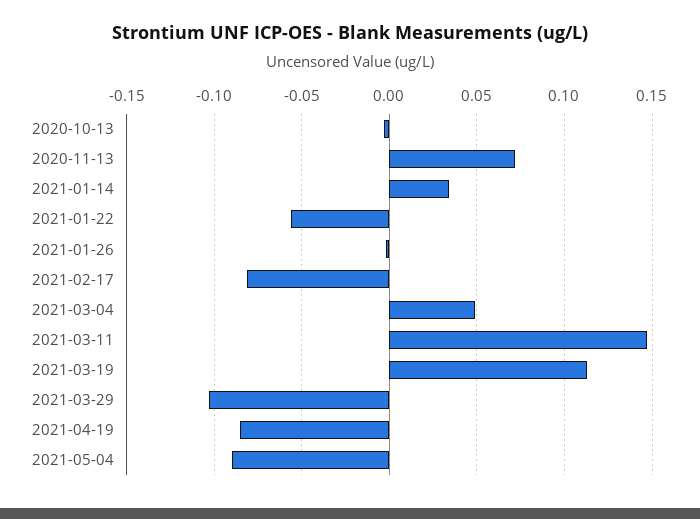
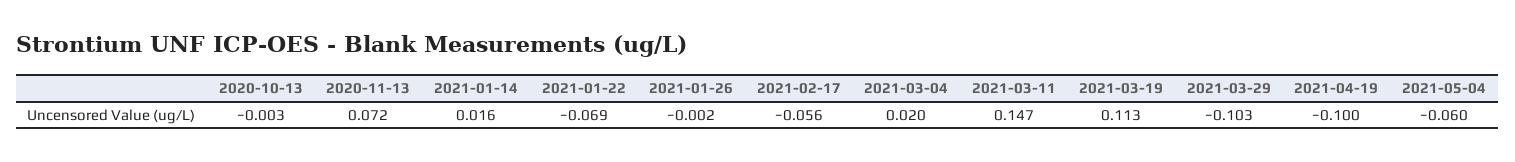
2021-01-14: 0.035 -> 0.016
2021-01-22: -0.055 -> -0.069
2021-02-17: -0.08 -> -0.056
2021-03-04: 0.05 -> 0.02
2021-04-19: -0.085 -> -0.1
2021-05-04: -0.09 -> -0.06

